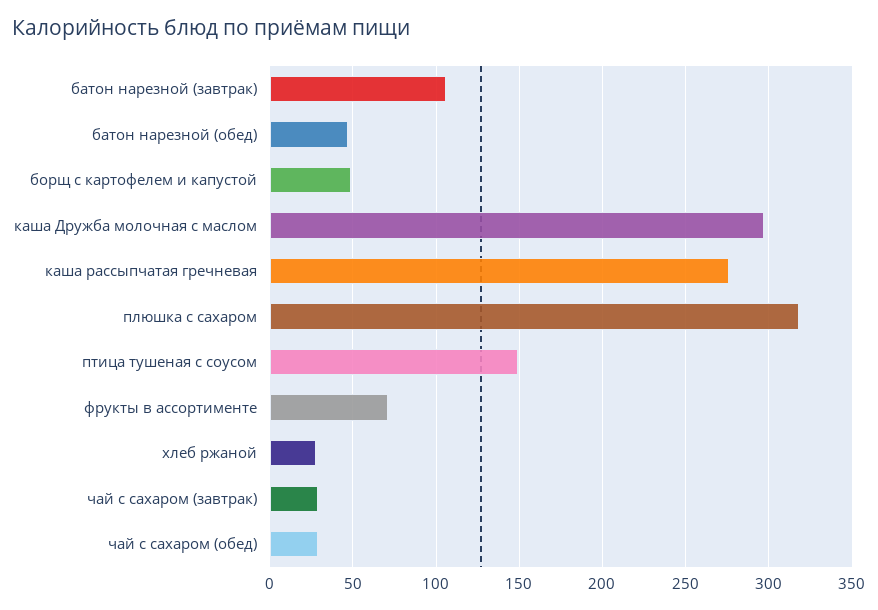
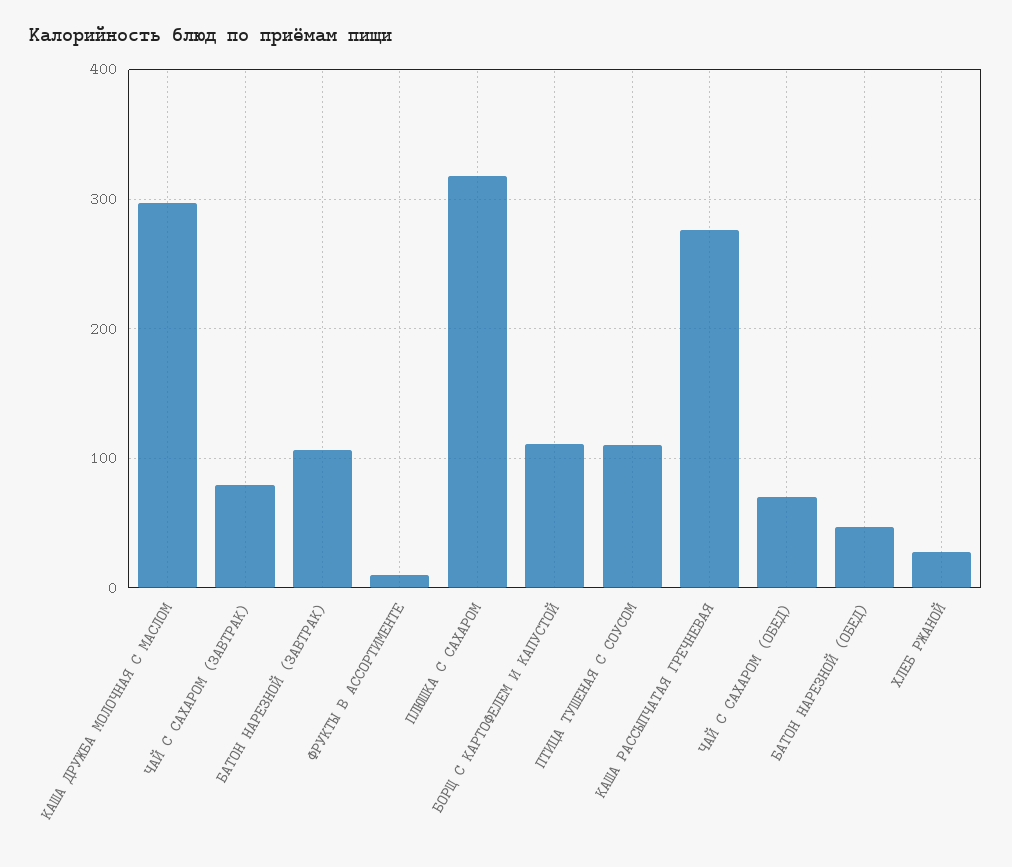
борщ с картофелем и капустой: 50 -> 110
птица тушеная с соусом: 150 -> 110
фрукты в ассортименте: 70 -> 10
чай с сахаром (завтрак): 30 -> 80
чай с сахаром (обед): 30 -> 70

